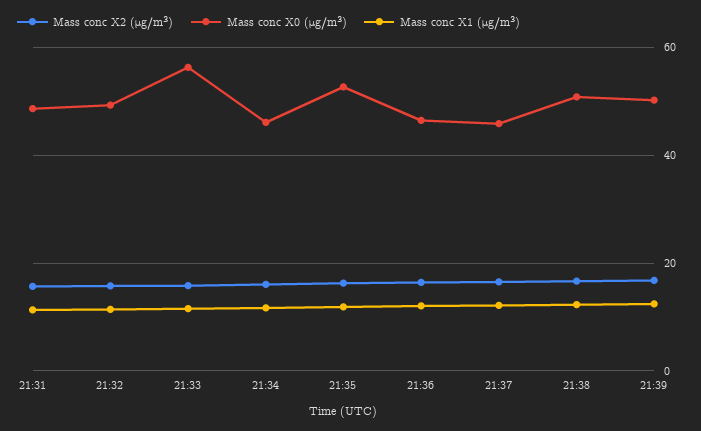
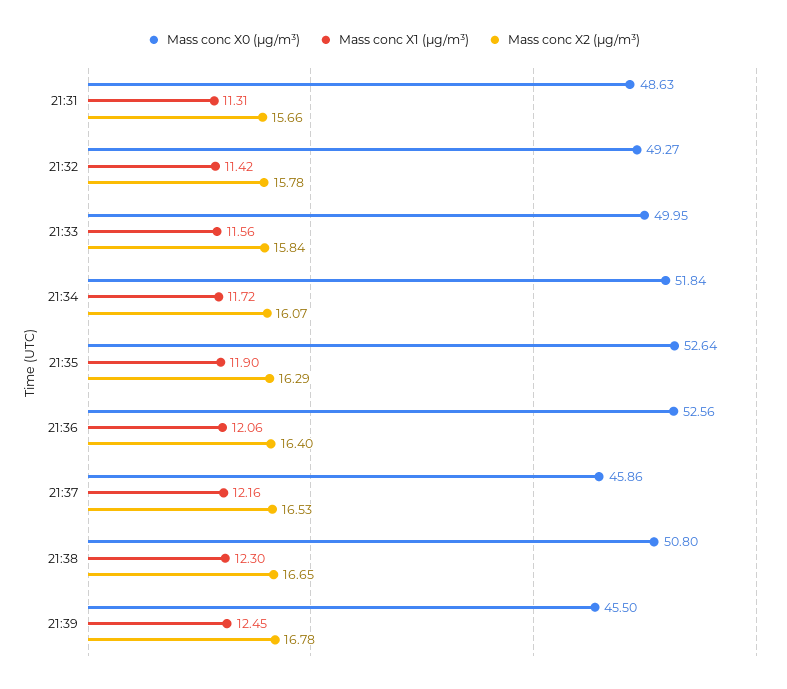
Mass conc X0 (μg/m³), 21:33: 56 -> 49.95
Mass conc X0 (μg/m³), 21:34: 46 -> 51.84
Mass conc X0 (μg/m³), 21:36: 46 -> 52.56
Mass conc X0 (μg/m³), 21:39: 50 -> 45.5

